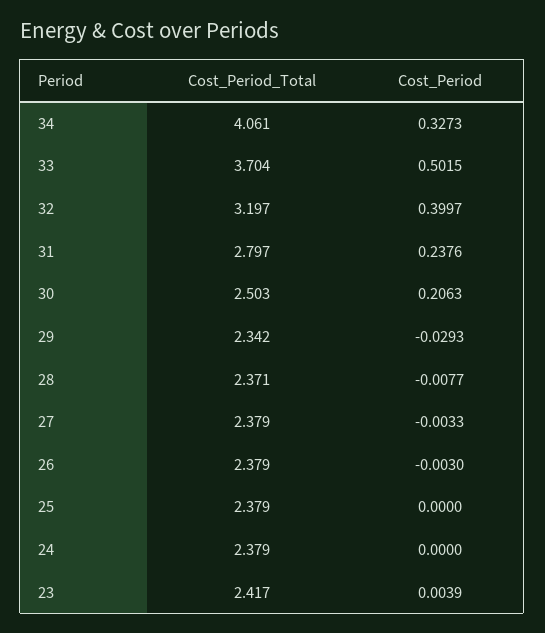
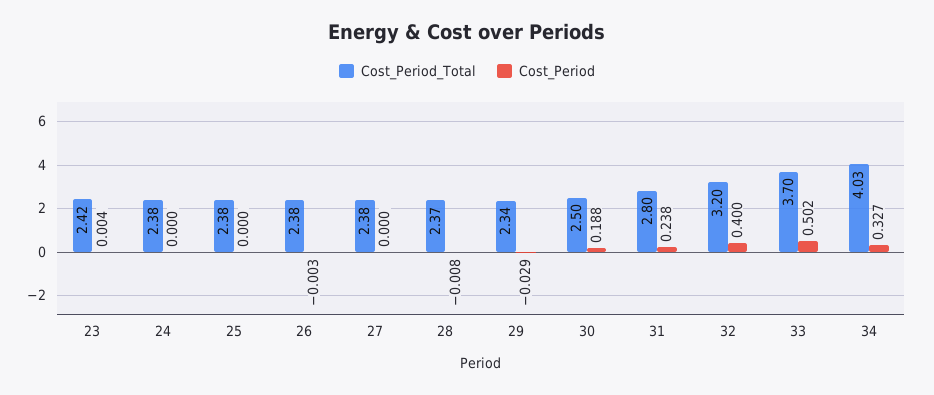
Cost_Period_Total, 34: 4.061 -> 4.03
Cost_Period, 30: 0.2063 -> 0.188
Cost_Period, 27: -0.0033 -> 0

